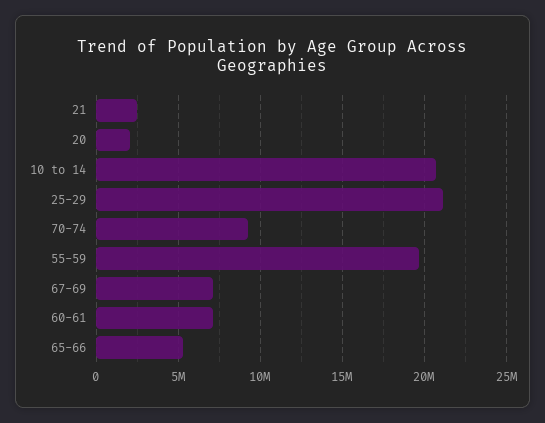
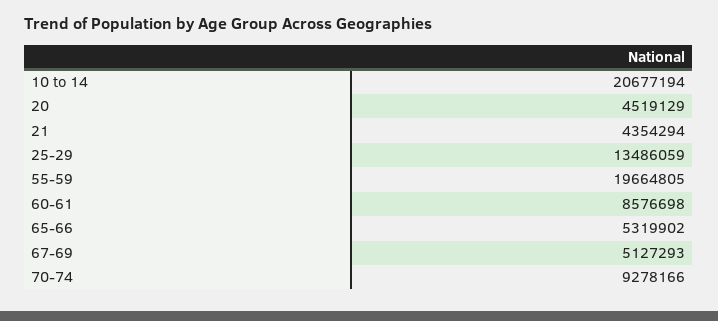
21: 2500000 -> 4354294
20: 2000000 -> 4519129
25-29: 21000000 -> 13486059
67-69: 7000000 -> 5127293
60-61: 7000000 -> 8576698

